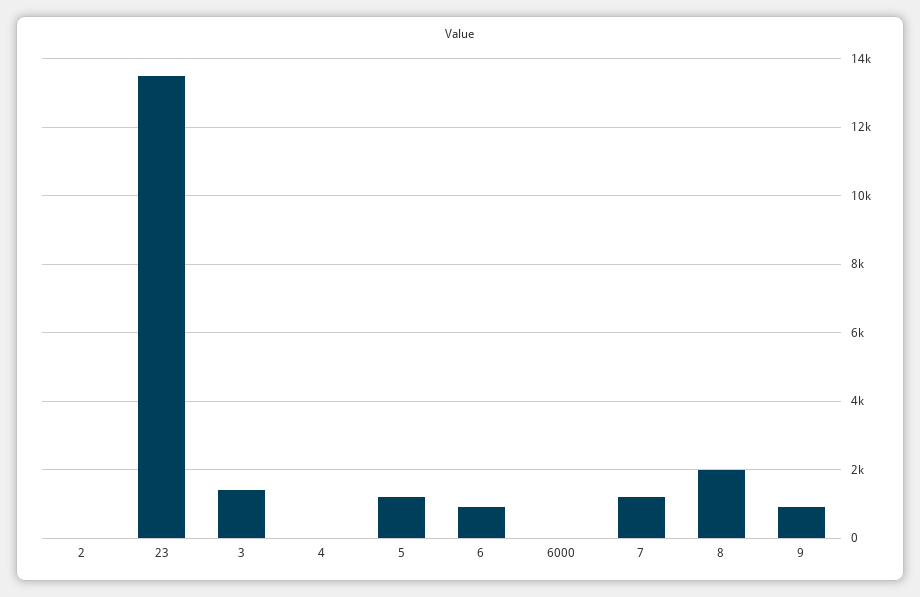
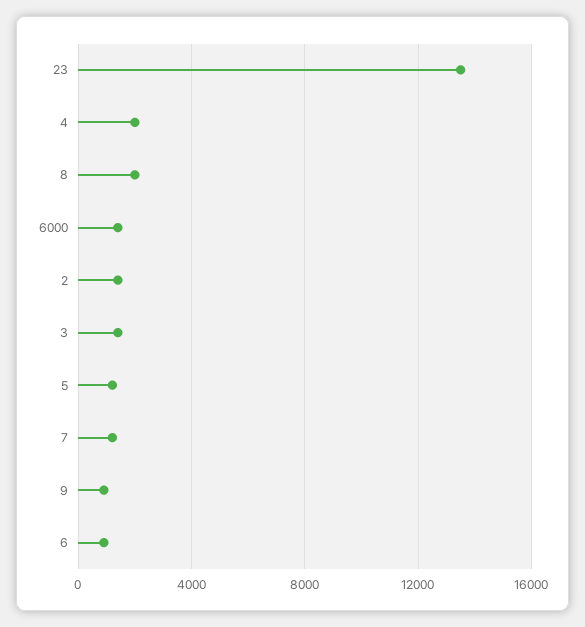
2: 0 -> 1500
4: 0 -> 2000
6000: 0 -> 1500

